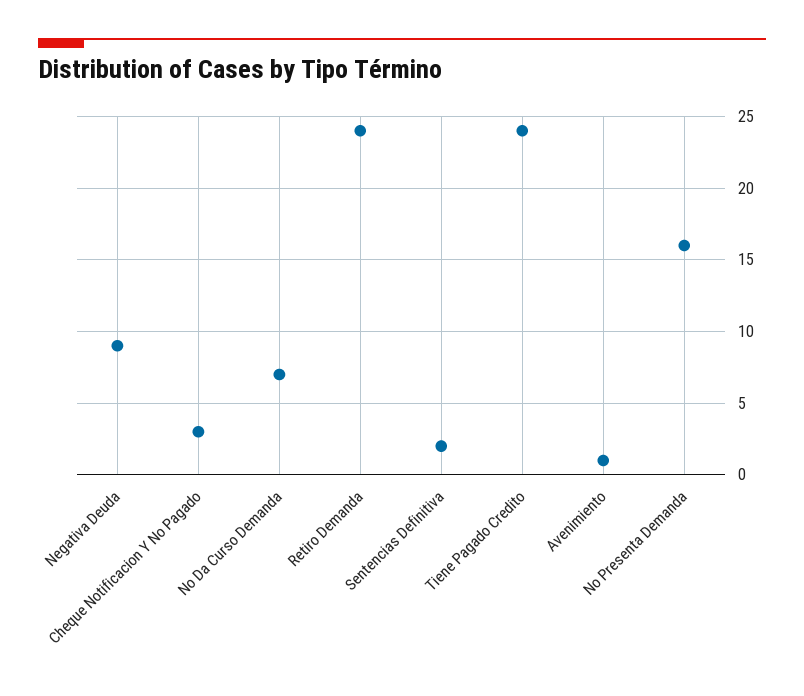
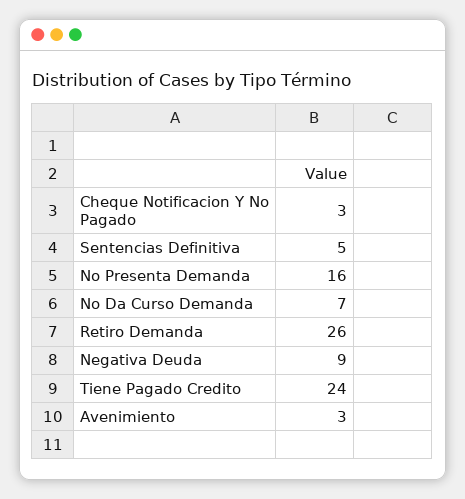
Retiro Demanda: 24 -> 26
Sentencias Definitiva: 2 -> 5
Avenimiento: 1 -> 3

